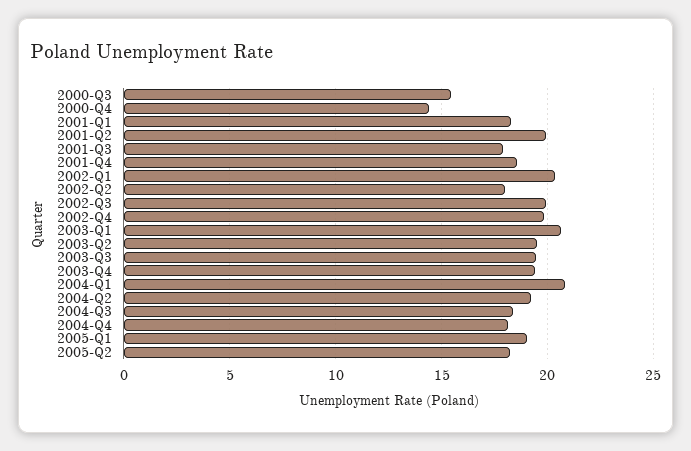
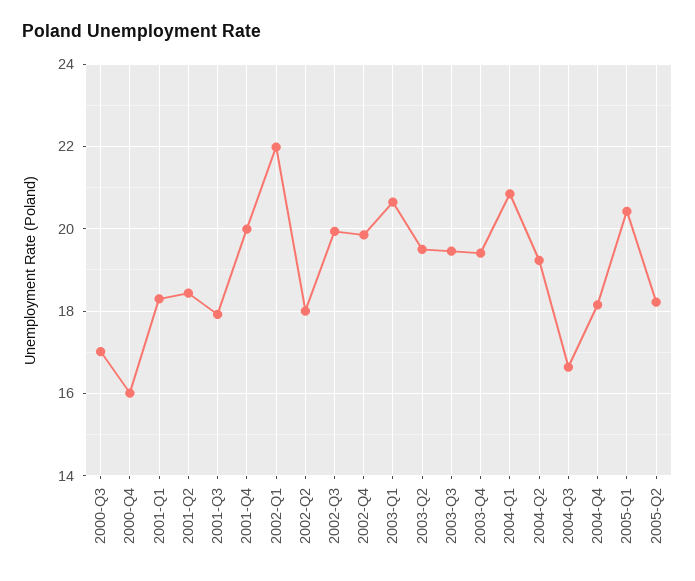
2000-Q3: 15.5 -> 17
2000-Q4: 14.5 -> 16
2001-Q2: 20 -> 18.4
2001-Q4: 18.5 -> 20
2002-Q1: 20.5 -> 22
2004-Q3: 18.5 -> 16.6
2005-Q1: 19 -> 20.4

